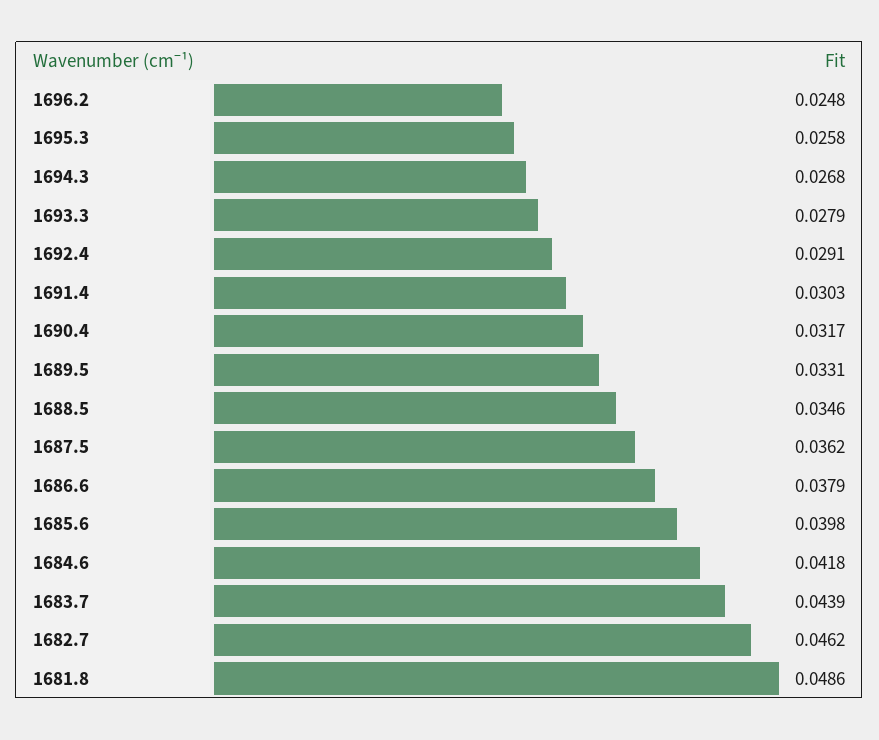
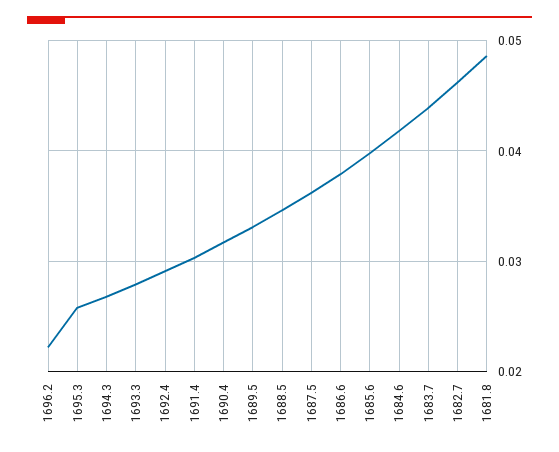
1696.2: 0.0248 -> 0.022

